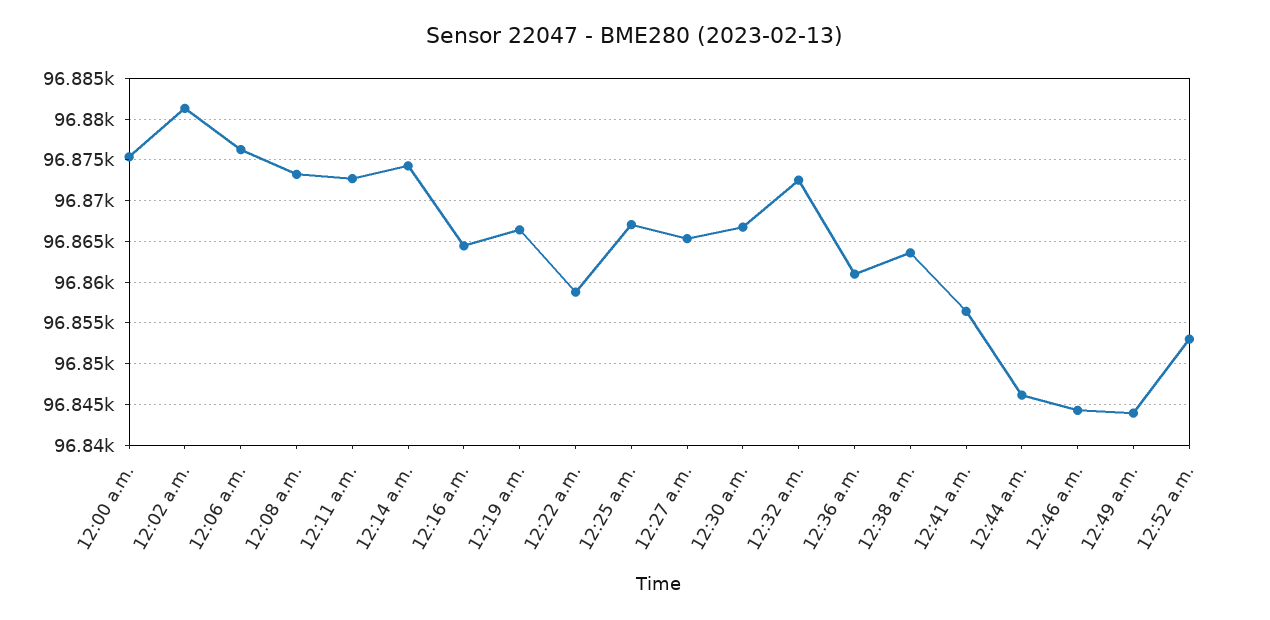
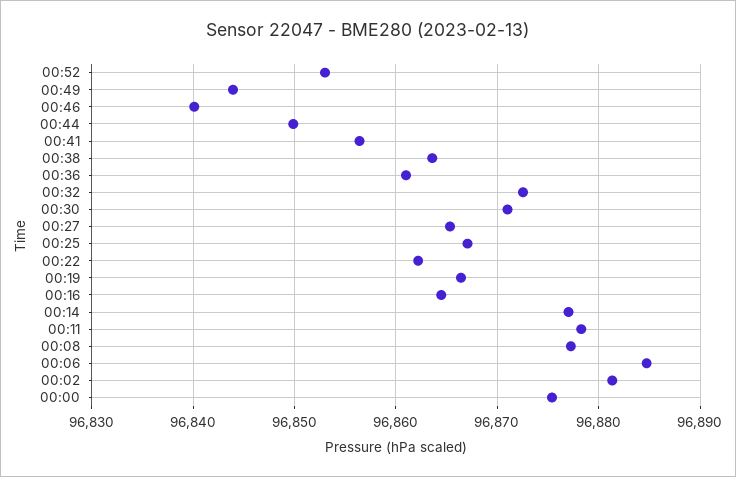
12:06 a.m.: 96876 -> 96885
12:08 a.m.: 96873 -> 96877
12:11 a.m.: 96873 -> 96878
12:14 a.m.: 96874 -> 96877
12:22 a.m.: 96859 -> 96862
12:30 a.m.: 96867 -> 96871
12:44 a.m.: 96846 -> 96850
12:46 a.m.: 96844 -> 96840

